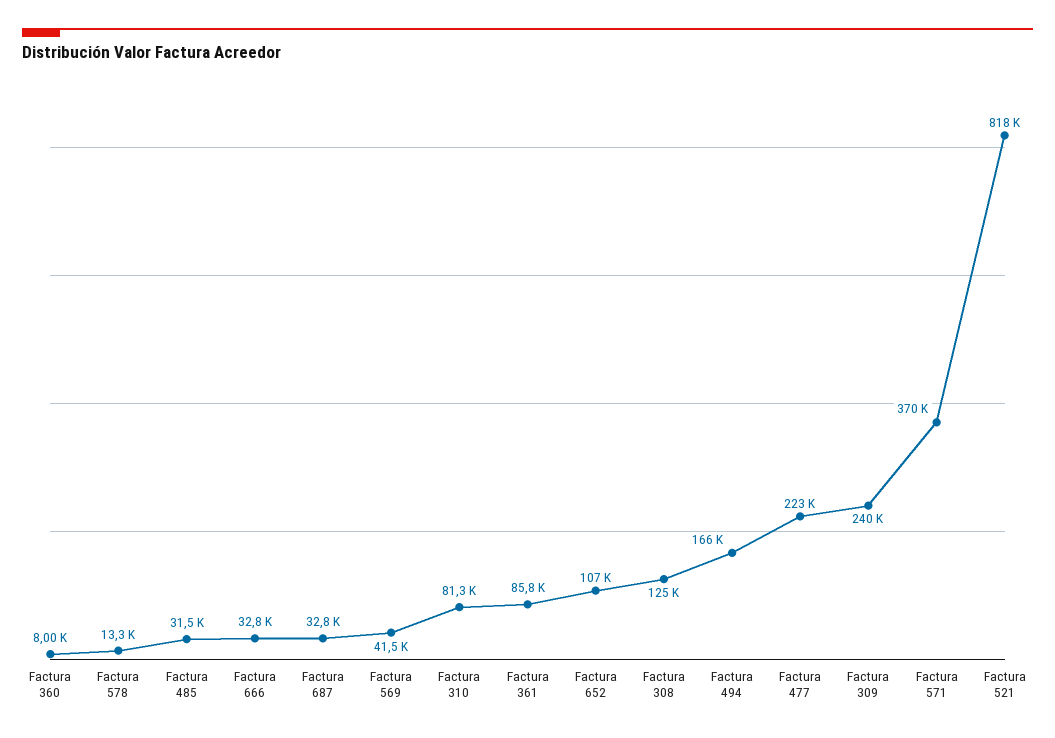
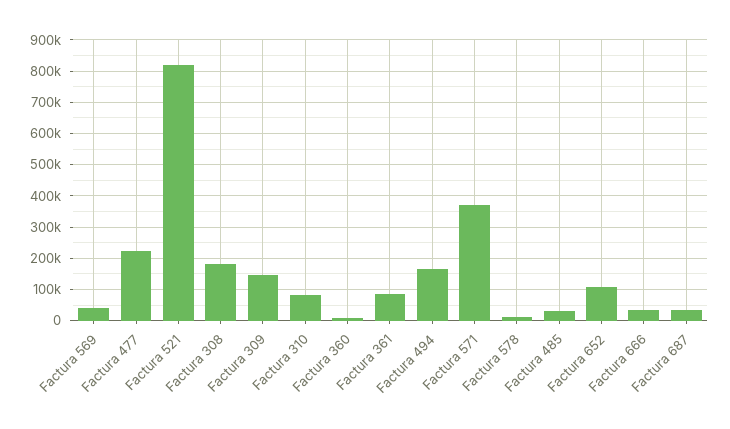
Factura 308: 125000 -> 180000
Factura 309: 240000 -> 140000

